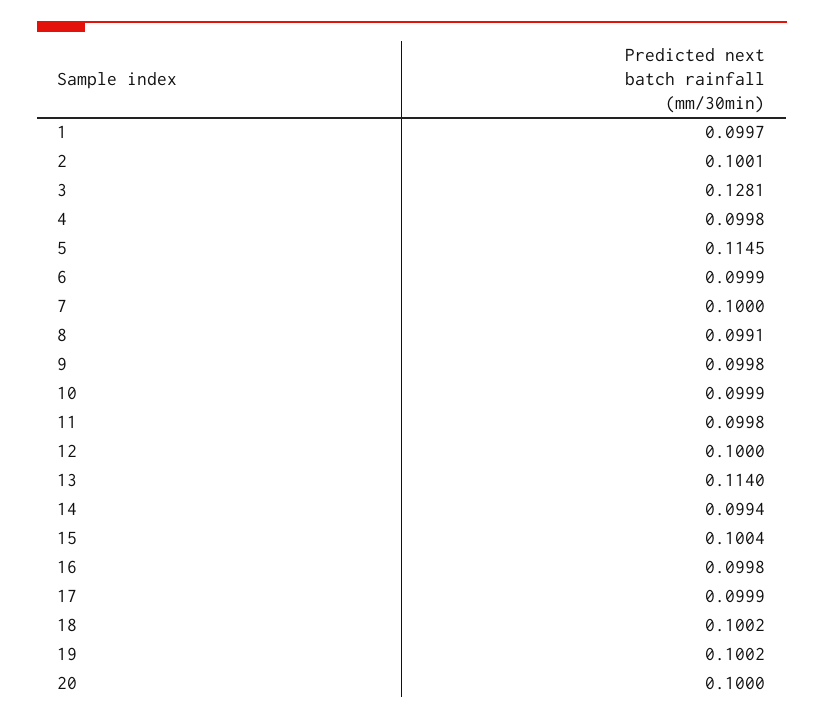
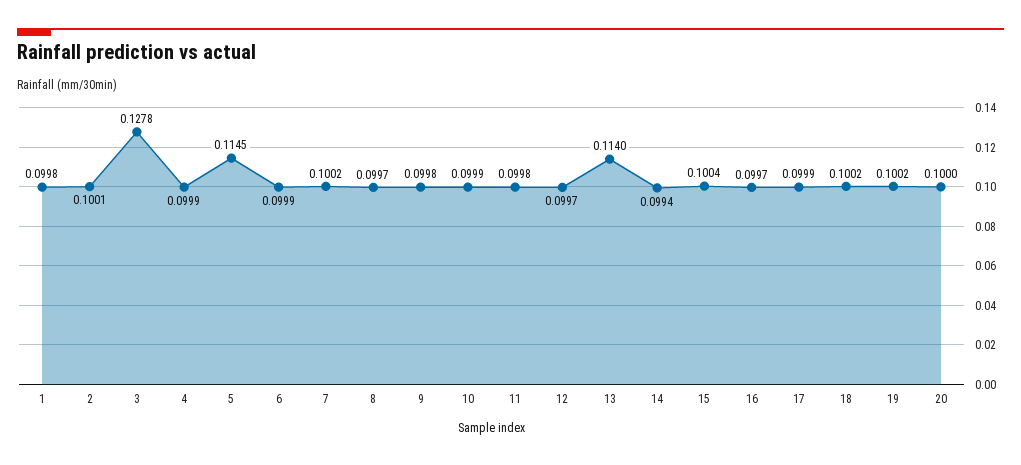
1: 0.0997 -> 0.0998
3: 0.1281 -> 0.1278
4: 0.0998 -> 0.0999
7: 0.1 -> 0.1002
8: 0.0991 -> 0.0997
12: 0.1 -> 0.0997
16: 0.0998 -> 0.0997

